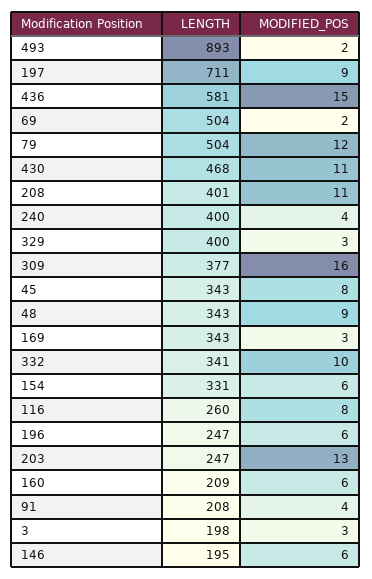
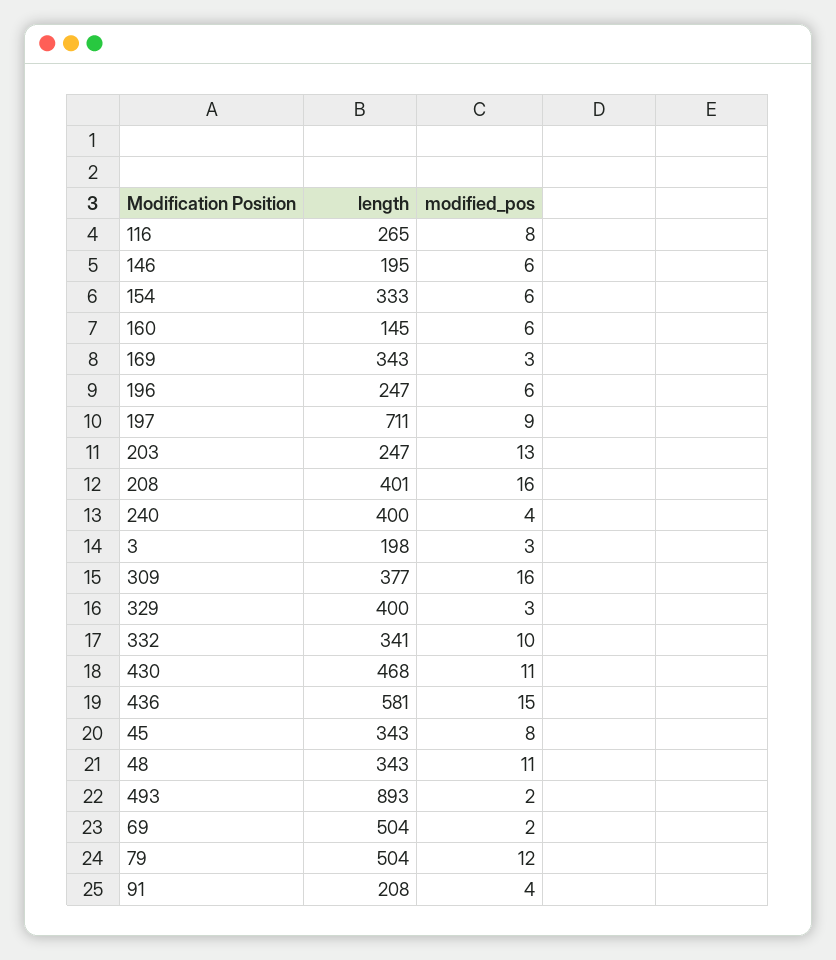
MODIFIED_POS, 208: 11 -> 16
MODIFIED_POS, 48: 9 -> 11
LENGTH, 154: 331 -> 333
LENGTH, 116: 260 -> 265
LENGTH, 160: 209 -> 145

